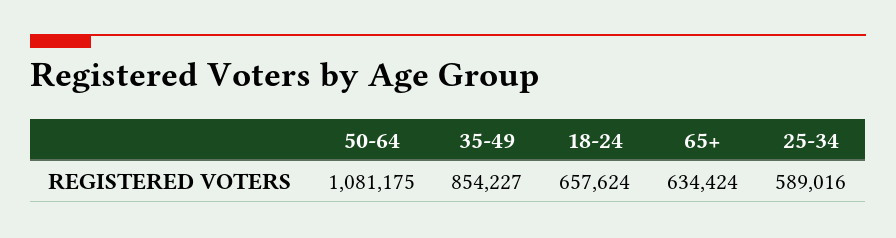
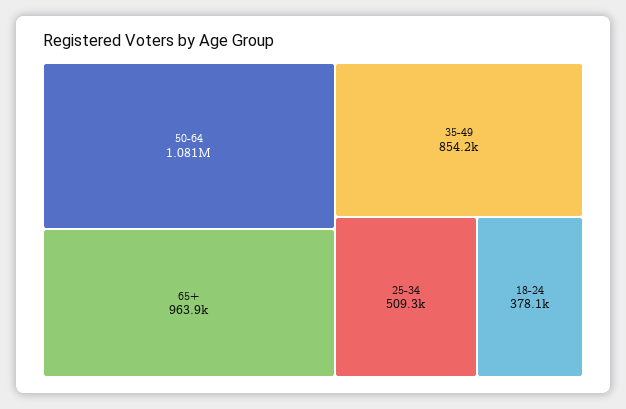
18-24: 657624 -> 378100
65+: 634424 -> 963900
25-34: 589016 -> 509300

